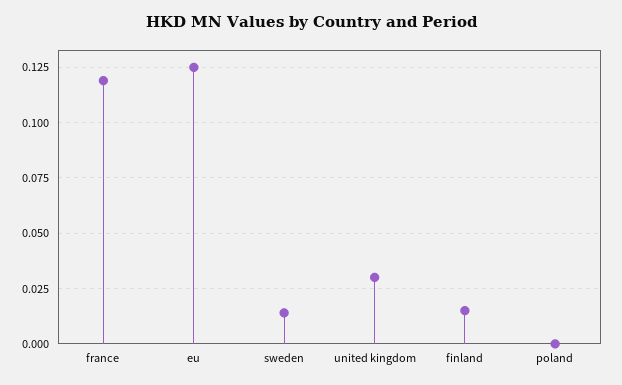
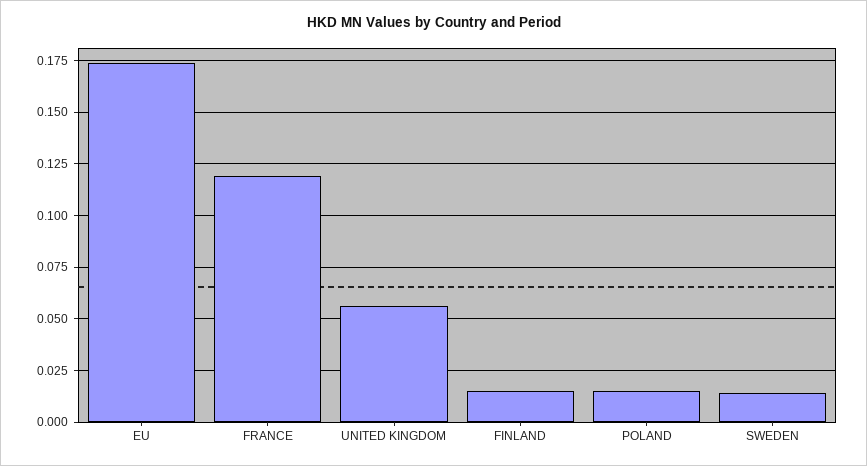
eu: 0.125 -> 0.175
united kingdom: 0.03 -> 0.055
poland: 0 -> 0.015

